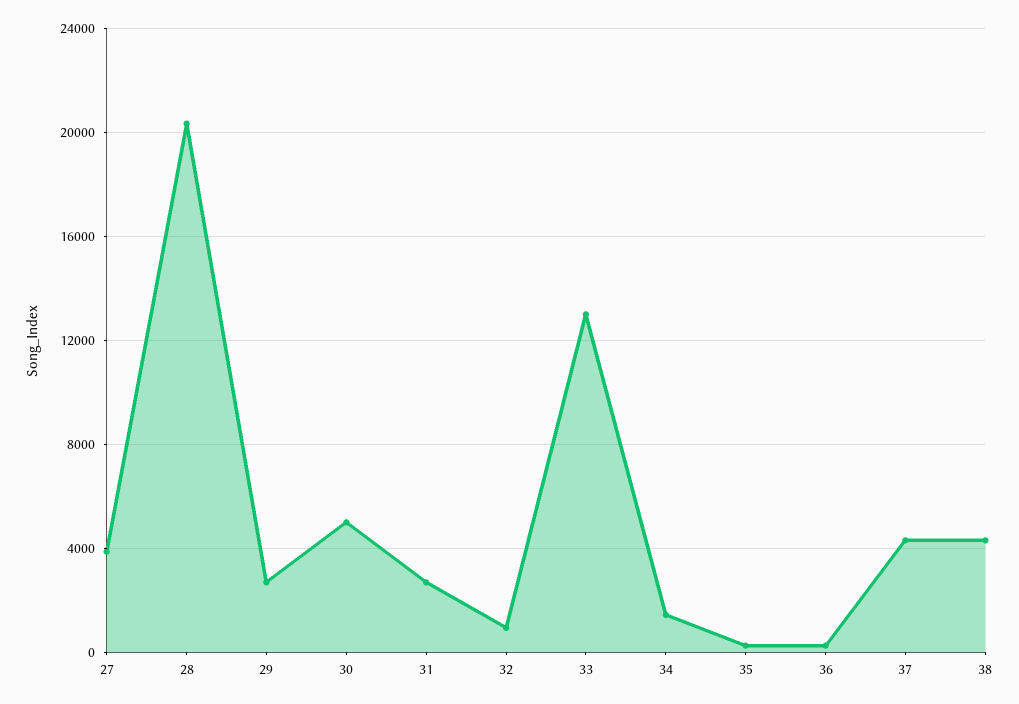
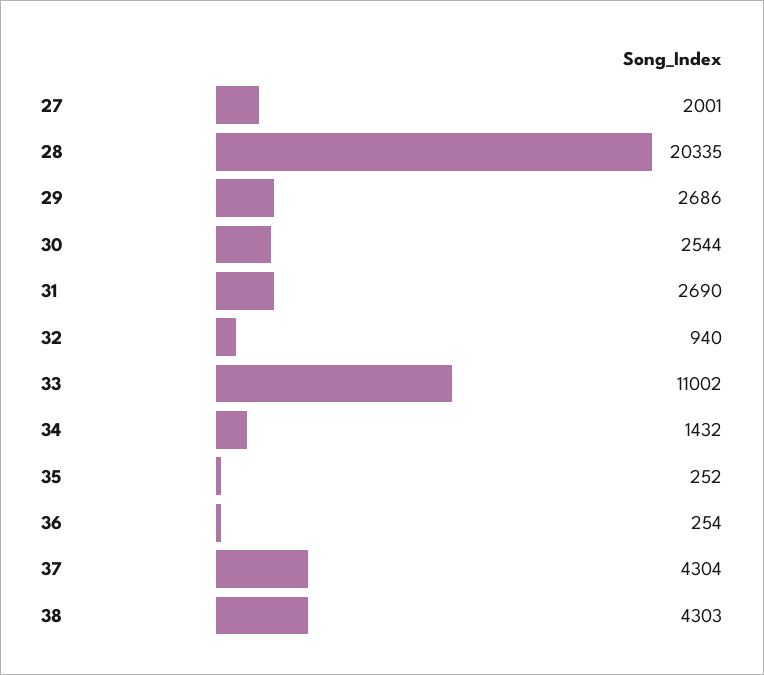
27: 4000 -> 2001
30: 5000 -> 2544
33: 13000 -> 11002

